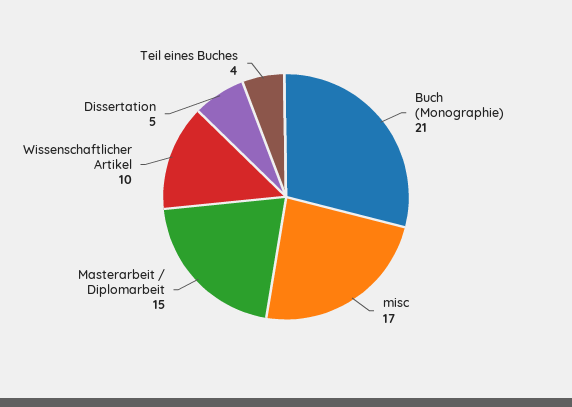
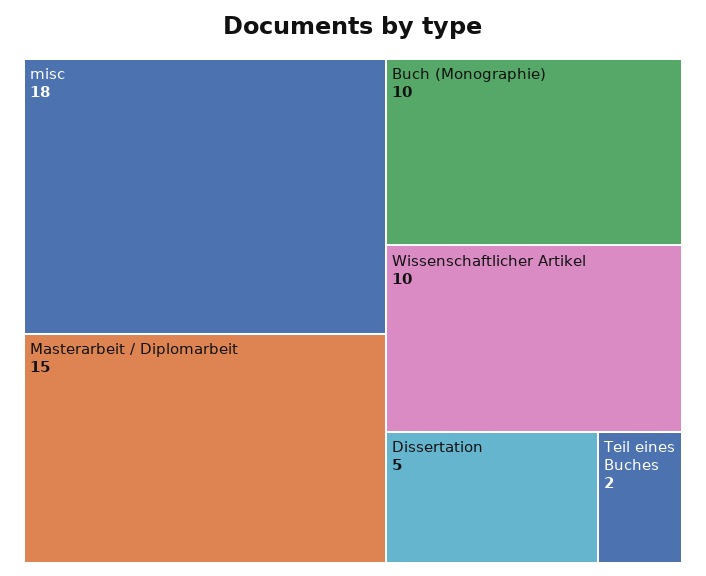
Buch (Monographie): 21 -> 10
misc: 17 -> 18
Teil eines Buches: 4 -> 2

